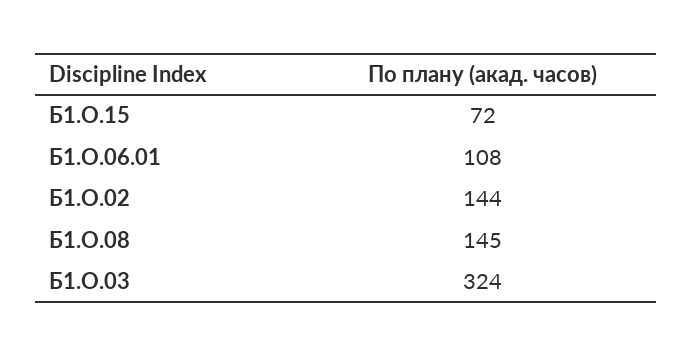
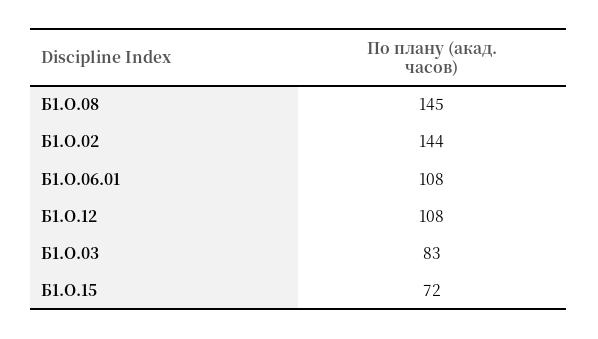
Б1.О.03: 324 -> 83
Б1.О.12: none -> 108

